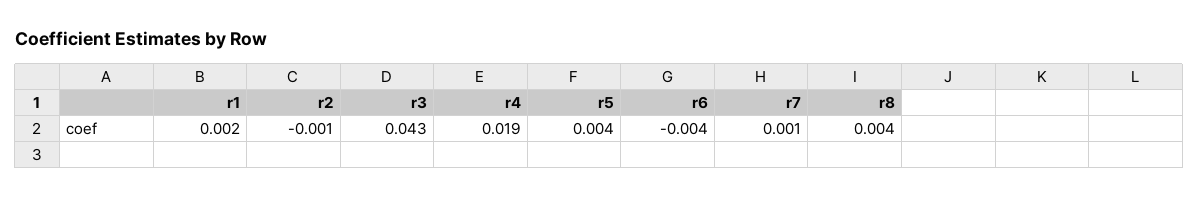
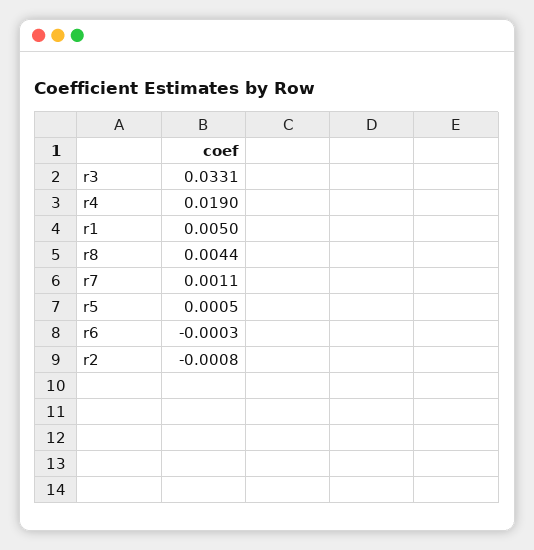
r1: 0.002 -> 0.005
r3: 0.043 -> 0.0331
r5: 0.004 -> 0.0005
r6: -0.004 -> -0.0003

